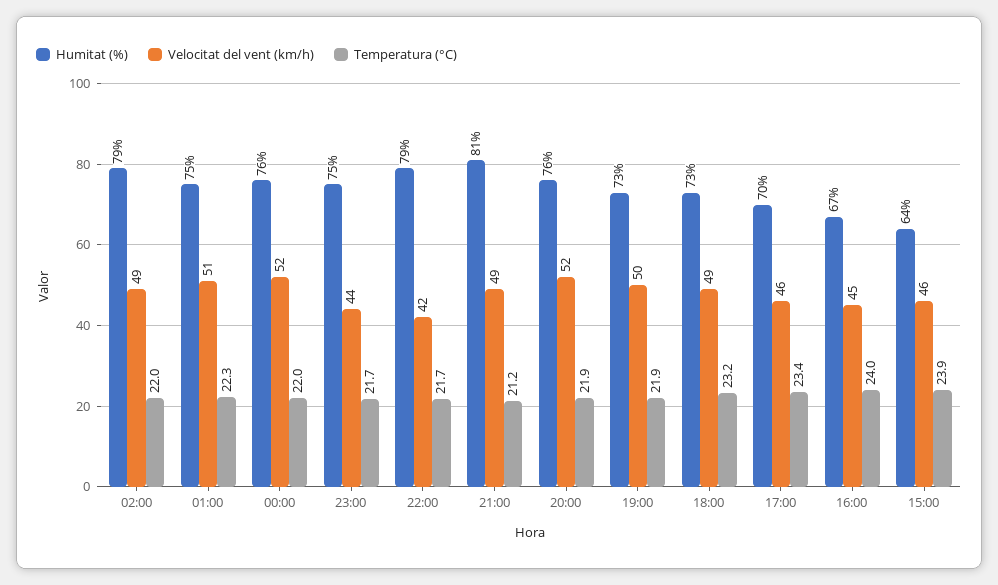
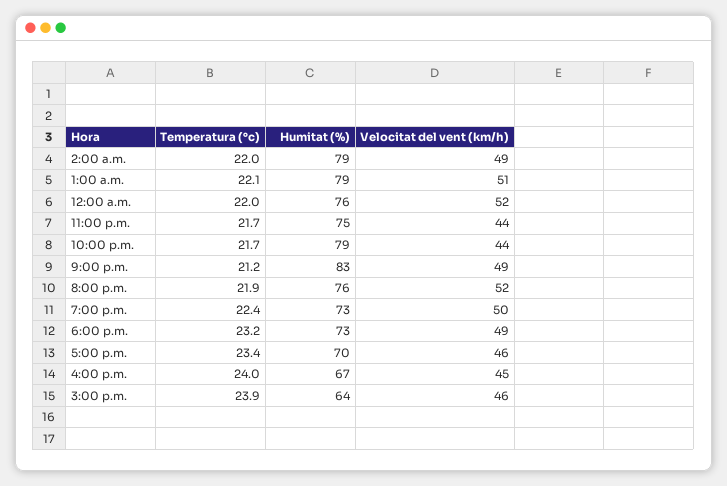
Humitat (%), 01:00: 75 -> 79
Temperatura (°C), 01:00: 22.3 -> 22.1
Velocitat del vent (km/h), 22:00: 42 -> 44
Humitat (%), 21:00: 81 -> 83
Temperatura (°C), 19:00: 21.9 -> 22.4

